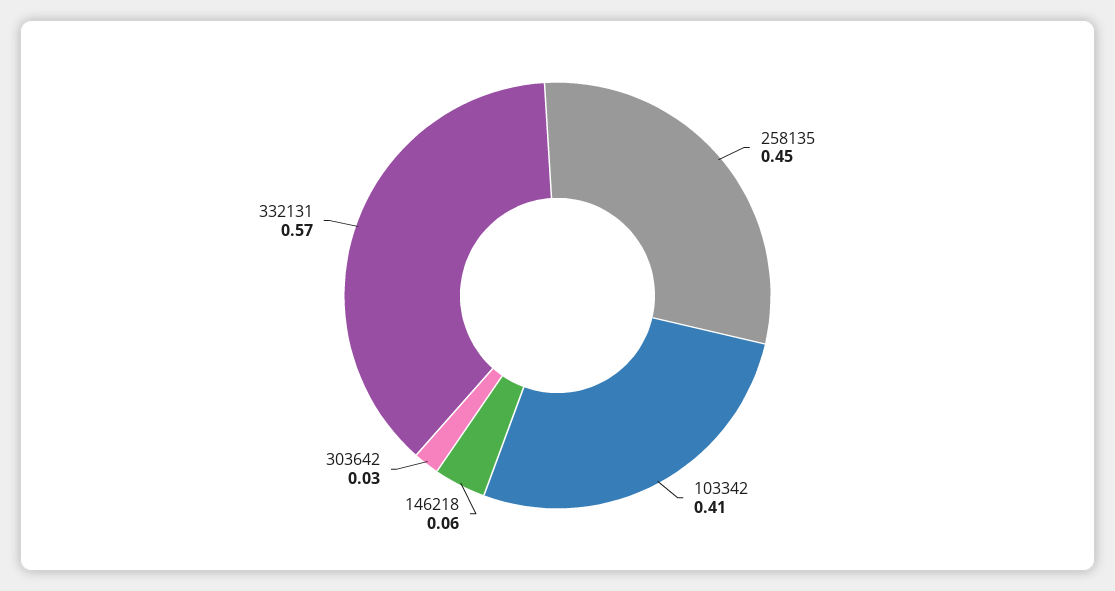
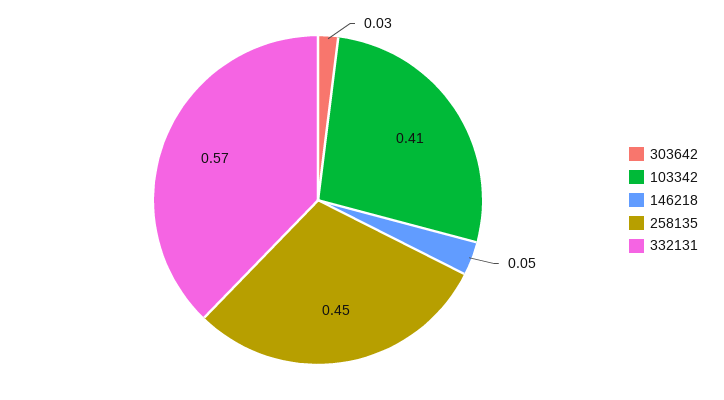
146218: 0.06 -> 0.05

